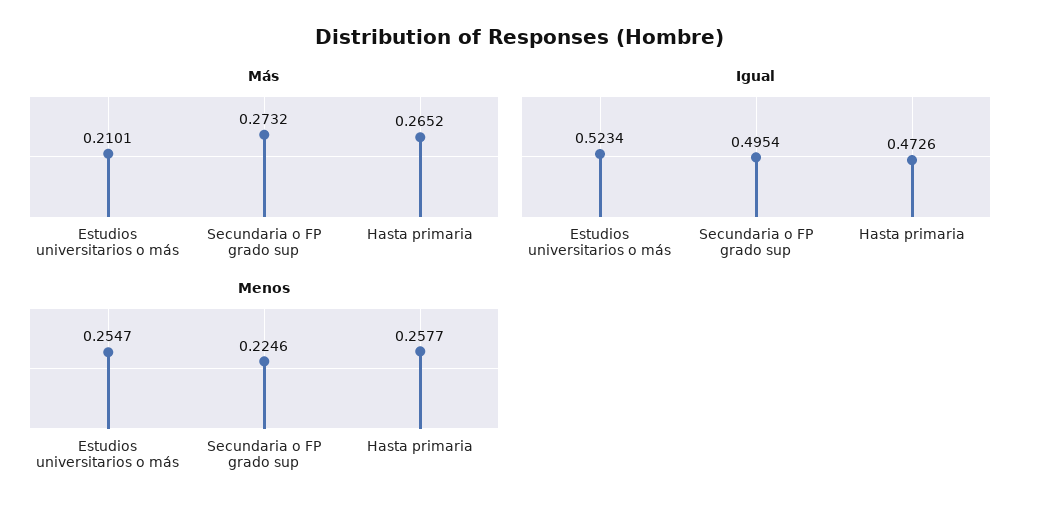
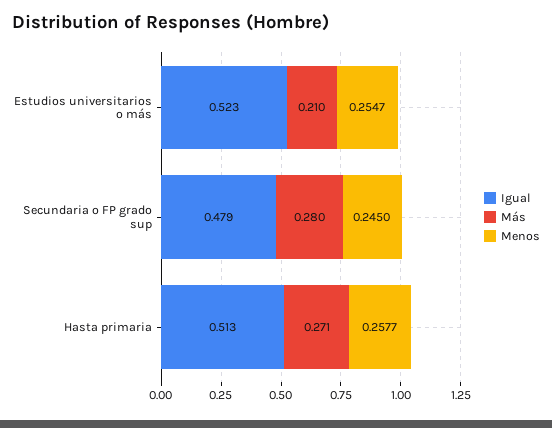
Más, Secundaria o FP grado sup: 0.2732 -> 0.28
Más, Hasta primaria: 0.2652 -> 0.271
Igual, Secundaria o FP grado sup: 0.4954 -> 0.479
Igual, Hasta primaria: 0.4726 -> 0.513
Menos, Secundaria o FP grado sup: 0.2246 -> 0.245

